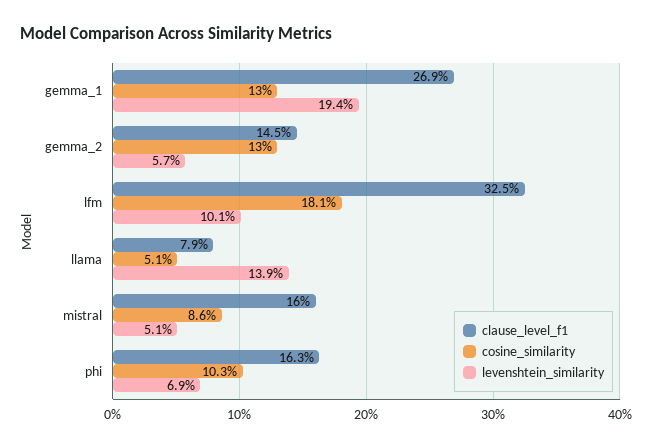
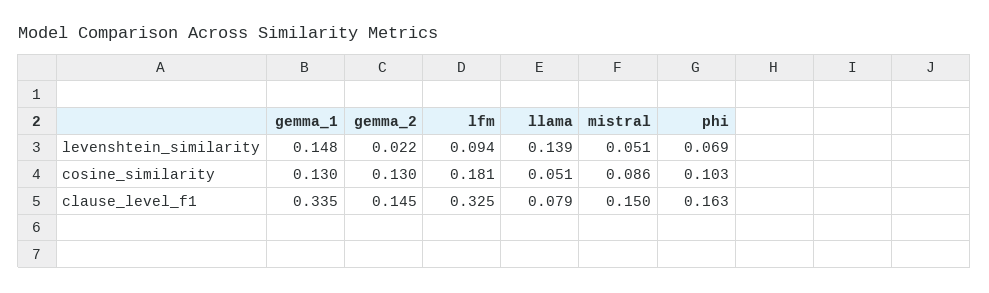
clause_level_f1, gemma_1: 0.269 -> 0.335
levenshtein_similarity, gemma_1: 0.194 -> 0.148
levenshtein_similarity, gemma_2: 0.057 -> 0.022
levenshtein_similarity, lfm: 0.101 -> 0.094
clause_level_f1, mistral: 0.16 -> 0.15

